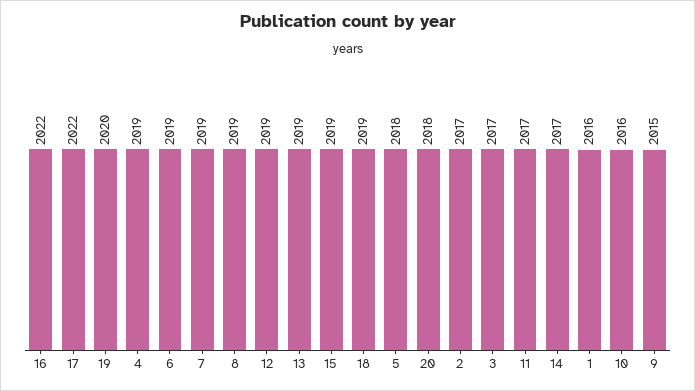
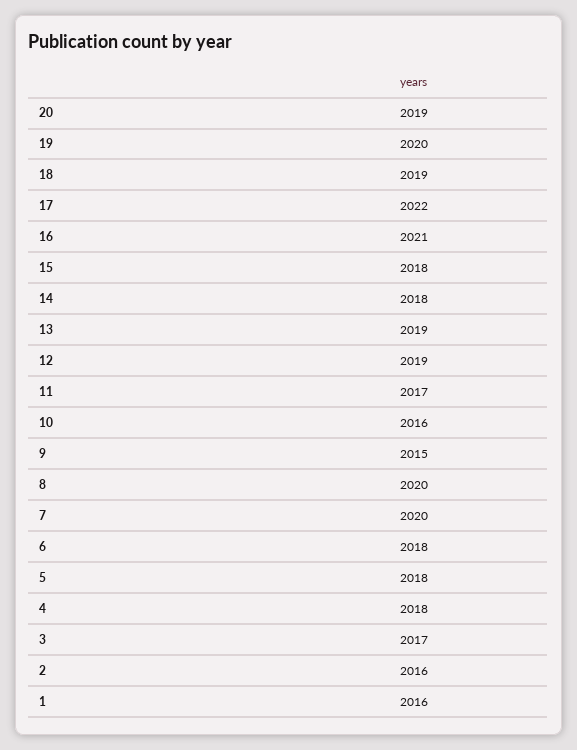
16: 2022 -> 2021
4: 2019 -> 2018
6: 2019 -> 2018
7: 2019 -> 2020
8: 2019 -> 2020
15: 2019 -> 2018
20: 2018 -> 2019
2: 2017 -> 2016
14: 2017 -> 2018

